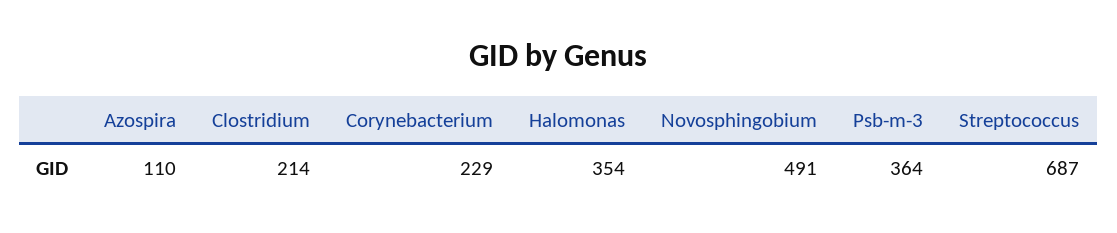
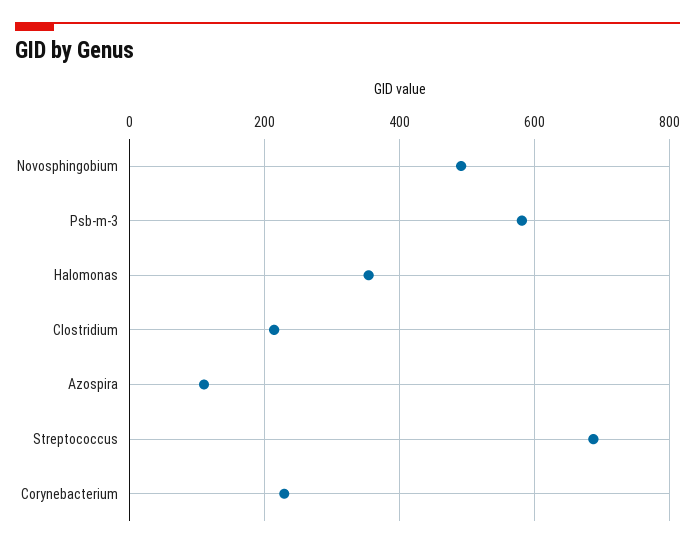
Psb-m-3: 364 -> 580

